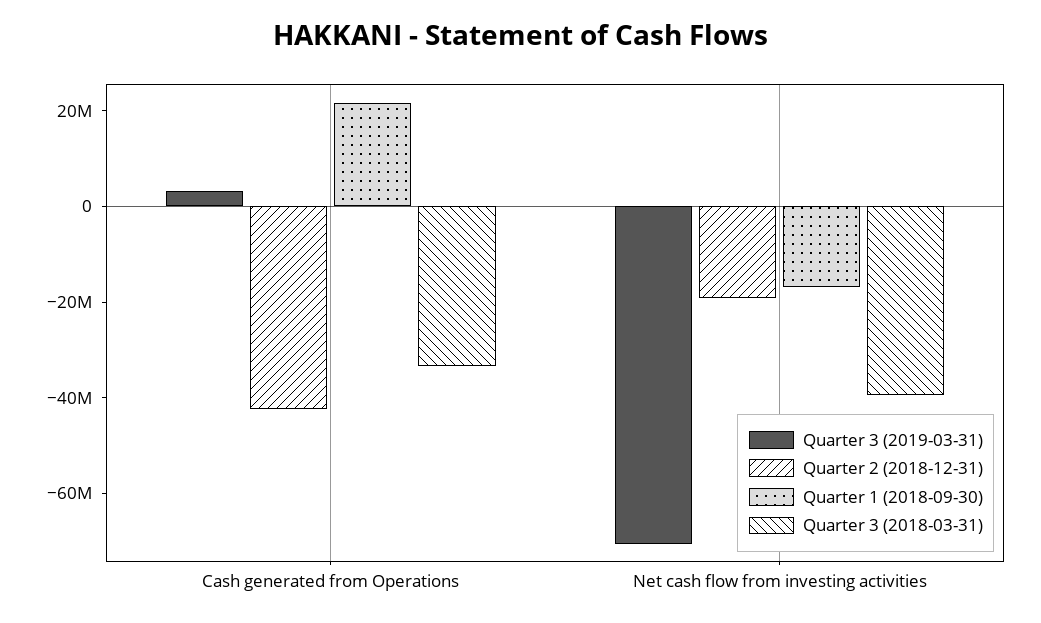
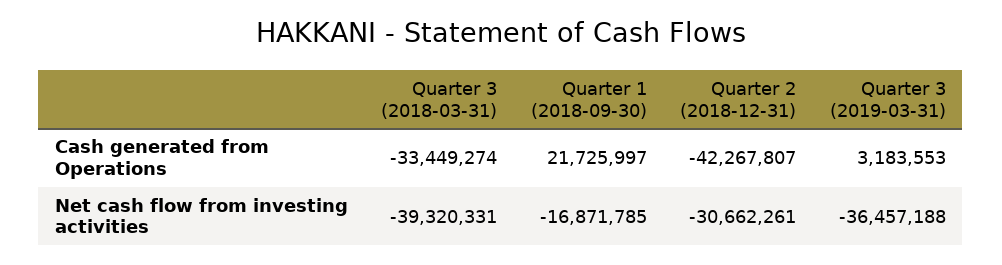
Quarter 3 (2019-03-31), Net cash flow from investing activities: -70000000 -> -36457188
Quarter 2 (2018-12-31), Net cash flow from investing activities: -20000000 -> -30662261

